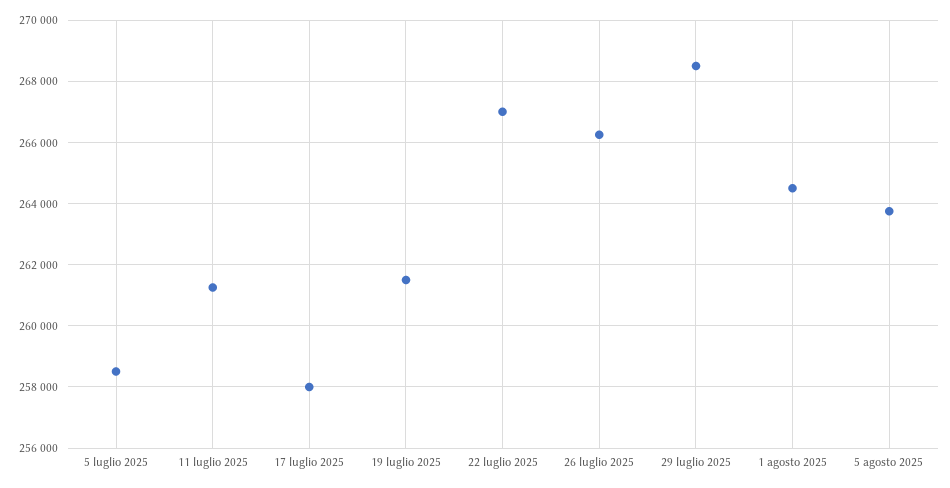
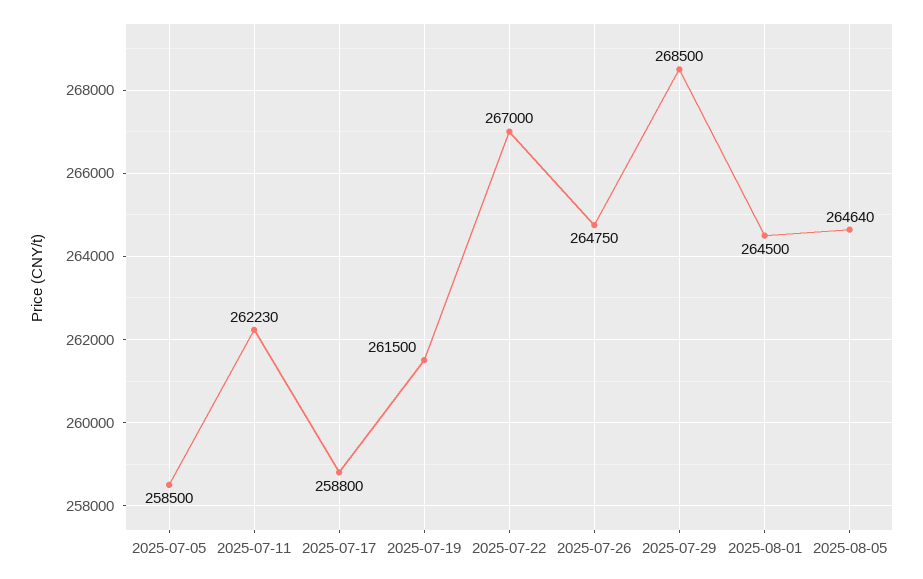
11 luglio 2025: 261200 -> 262230
17 luglio 2025: 258000 -> 258800
26 luglio 2025: 266200 -> 264750
5 agosto 2025: 263800 -> 264640

